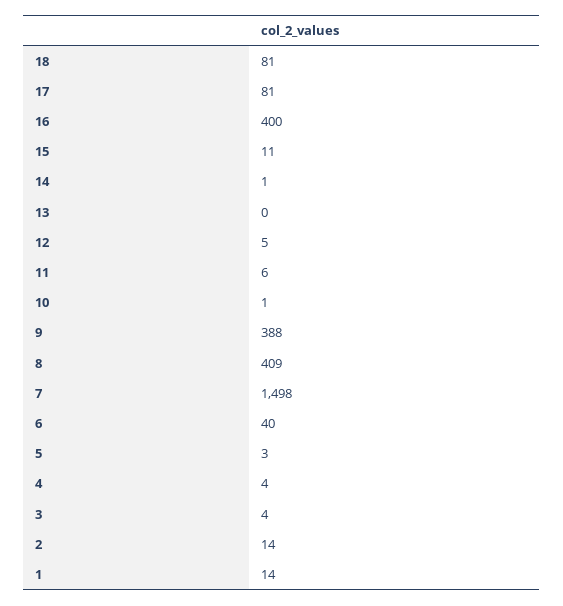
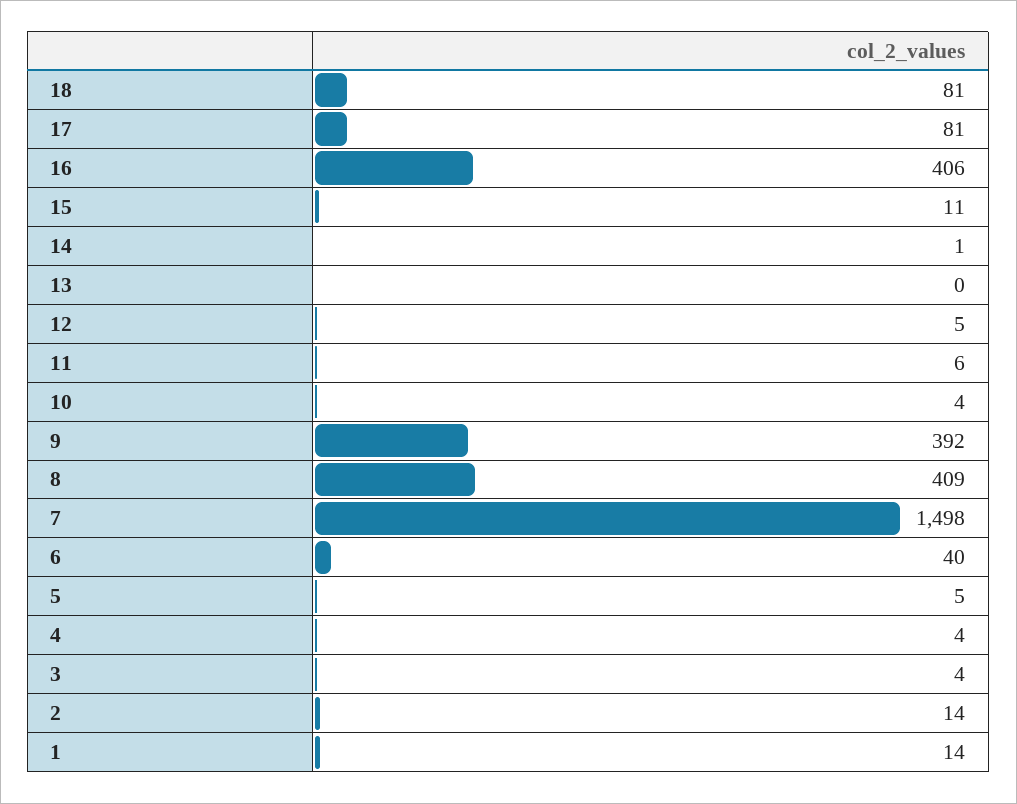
16: 400 -> 406
10: 1 -> 4
9: 388 -> 392
5: 3 -> 5

